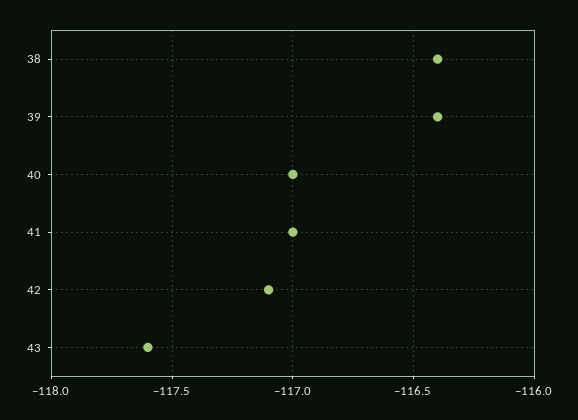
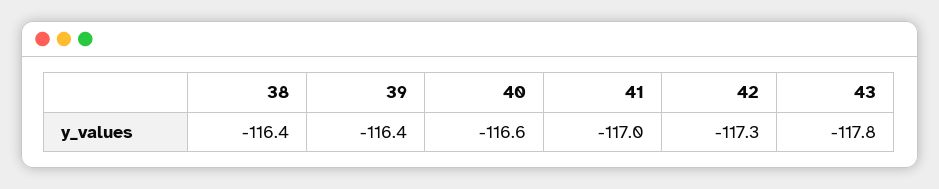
40: -117 -> -116.6
42: -117.1 -> -117.3
43: -117.6 -> -117.8

